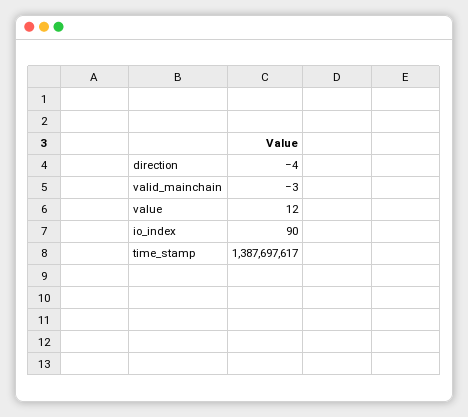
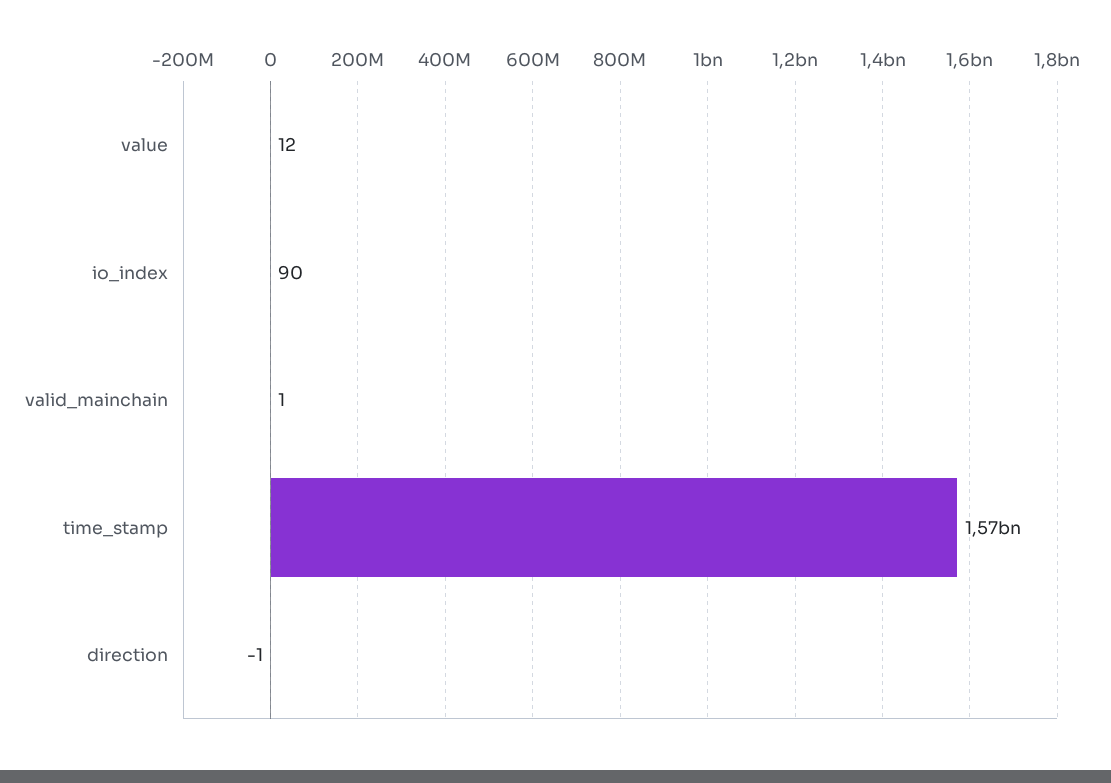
direction: -4 -> -1
valid_mainchain: -3 -> 1
time_stamp: 1387697617 -> 1570000000

